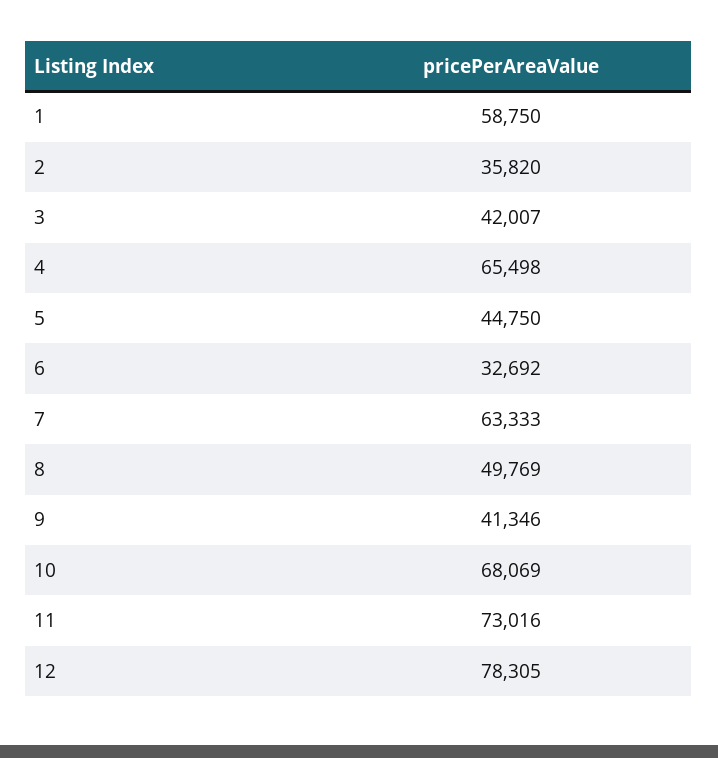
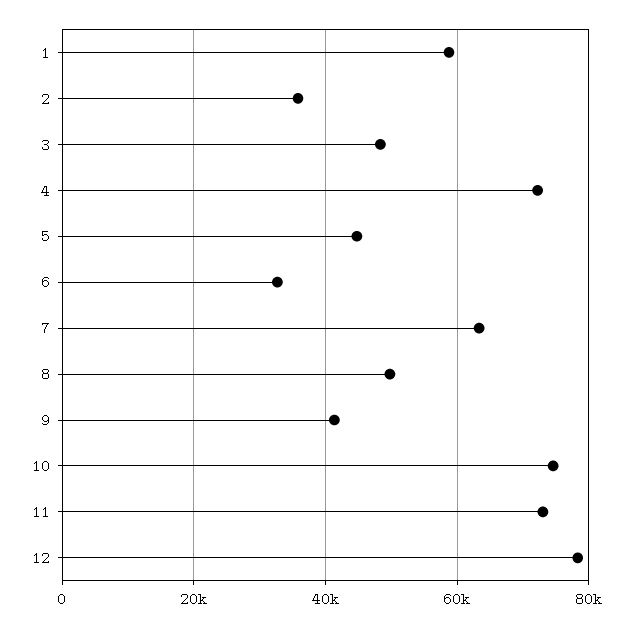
3: 42007 -> 48000
4: 65498 -> 72000
10: 68069 -> 74000

